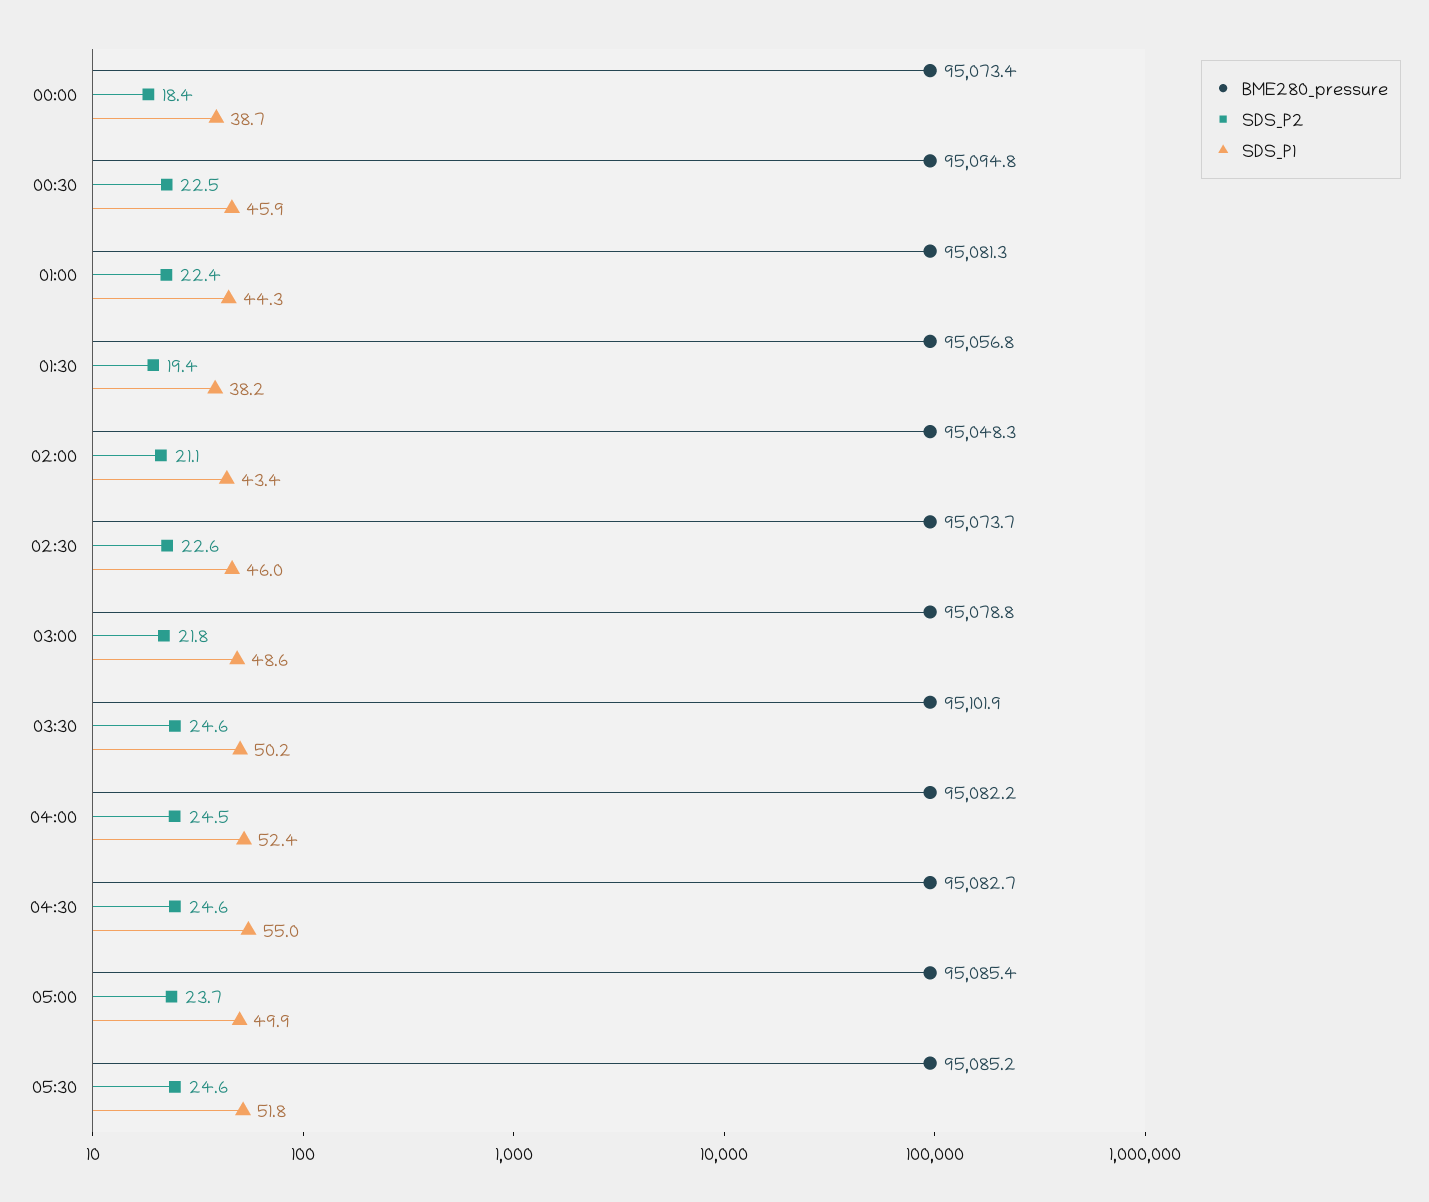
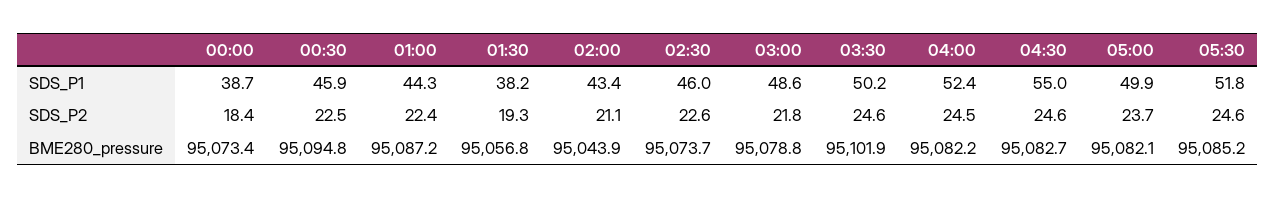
BME280_pressure, 01:00: 95081.3 -> 95087.2
SDS_P2, 01:30: 19.4 -> 19.3
BME280_pressure, 02:00: 95048.3 -> 95043.9
BME280_pressure, 05:00: 95085.4 -> 95082.1

